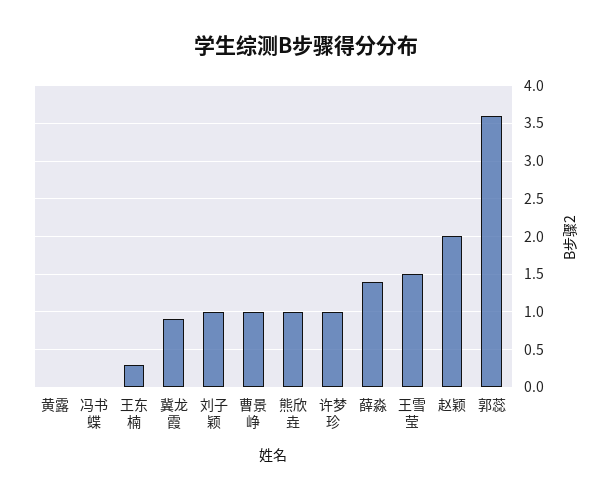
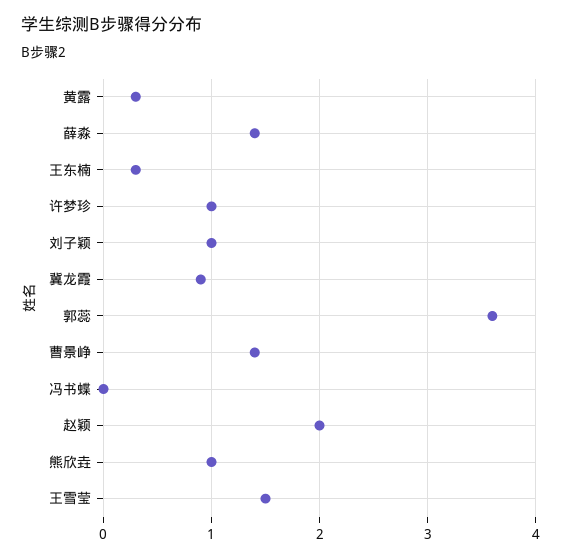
黄露: 0 -> 0.3
曹景峥: 1 -> 1.4

